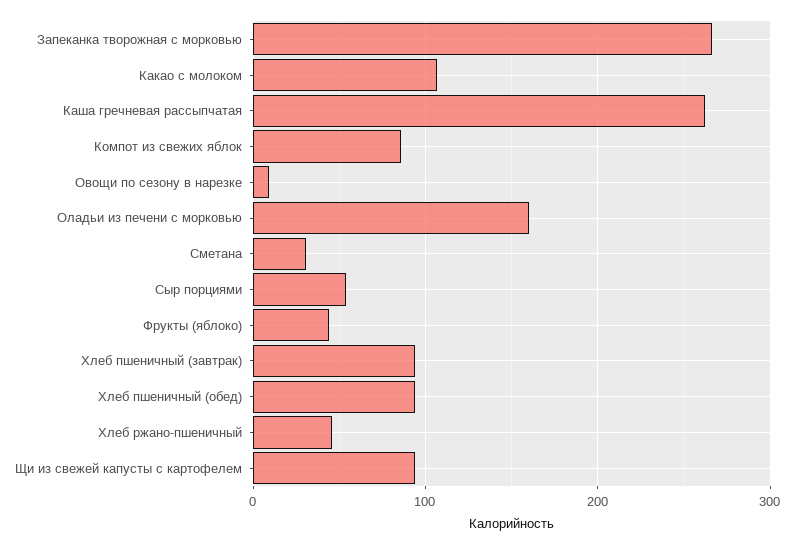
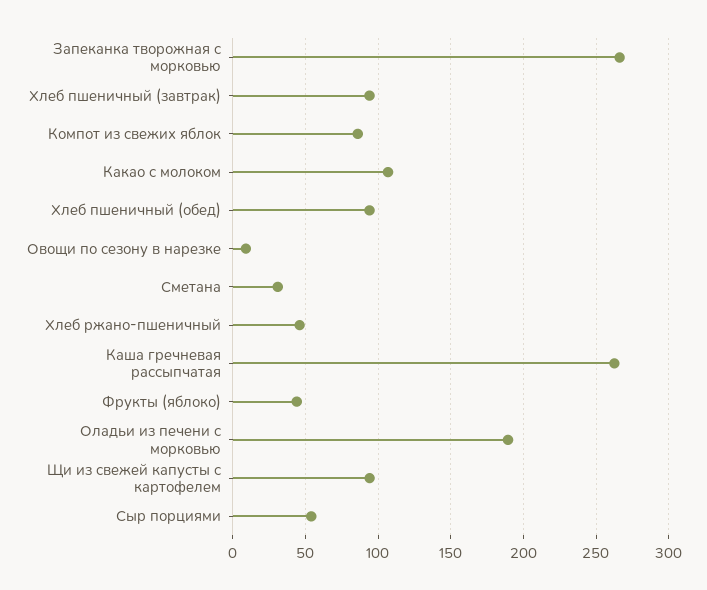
Оладьи из печени с морковью: 160 -> 190

